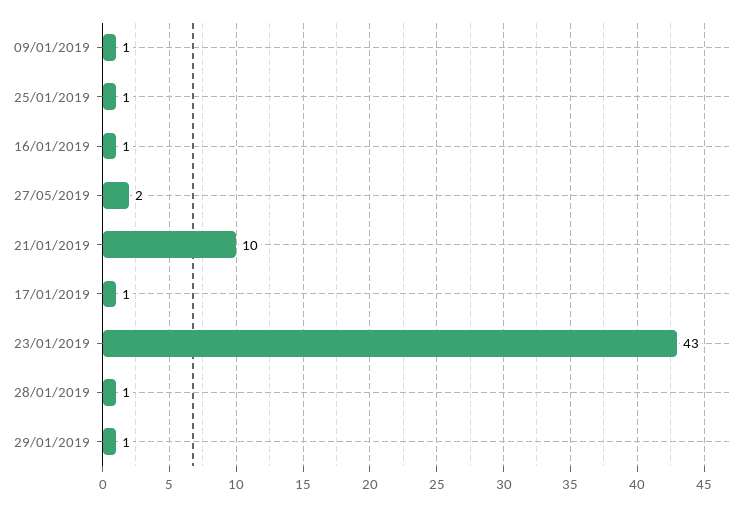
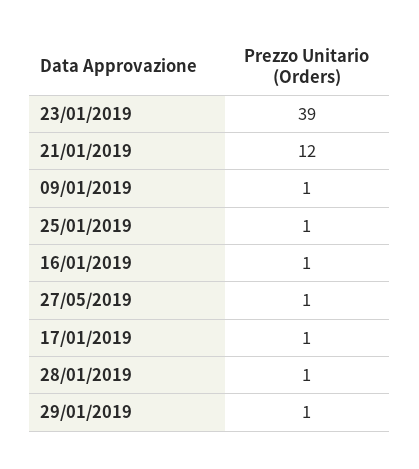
27/05/2019: 2 -> 1
21/01/2019: 10 -> 12
23/01/2019: 43 -> 39

